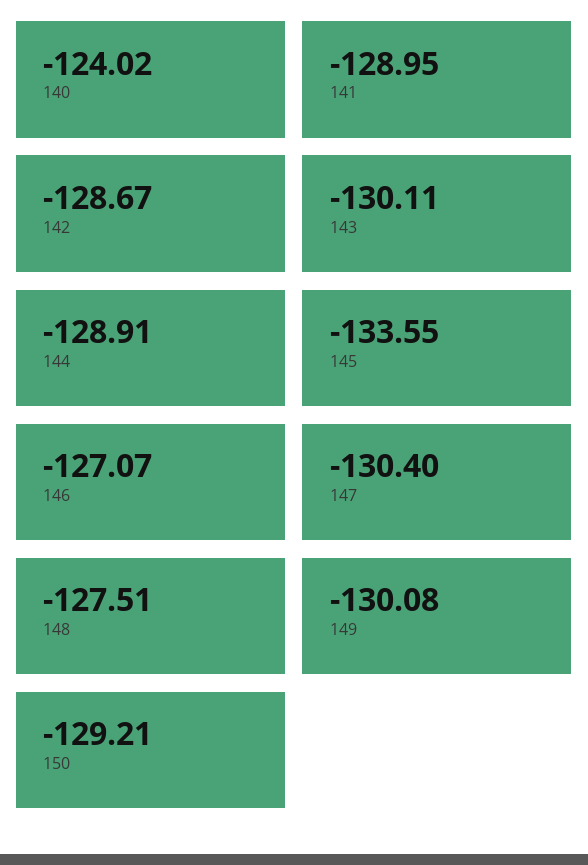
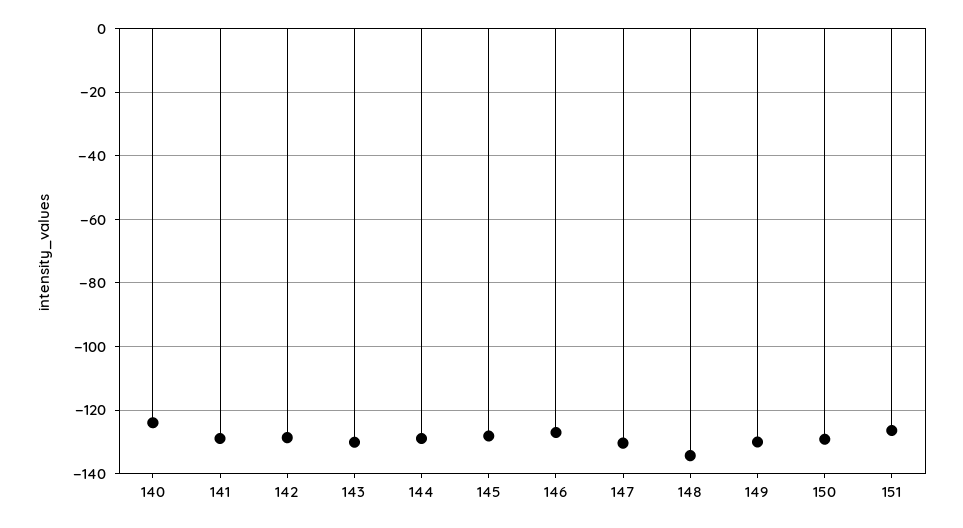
145: -133.55 -> -128
148: -127.51 -> -134
151: none -> -126

